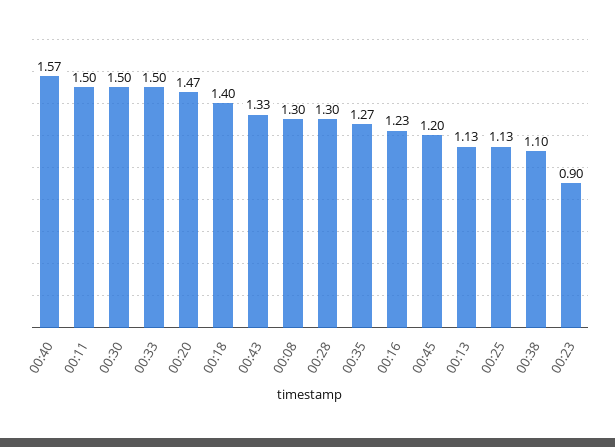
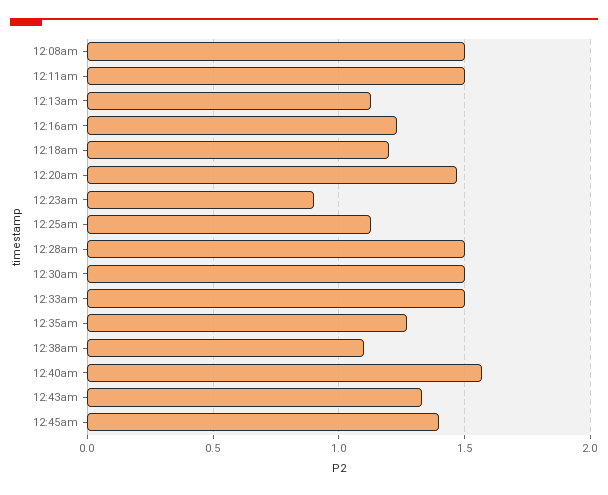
00:18: 1.4 -> 1.2
00:08: 1.3 -> 1.5
00:28: 1.3 -> 1.5
00:45: 1.2 -> 1.4

